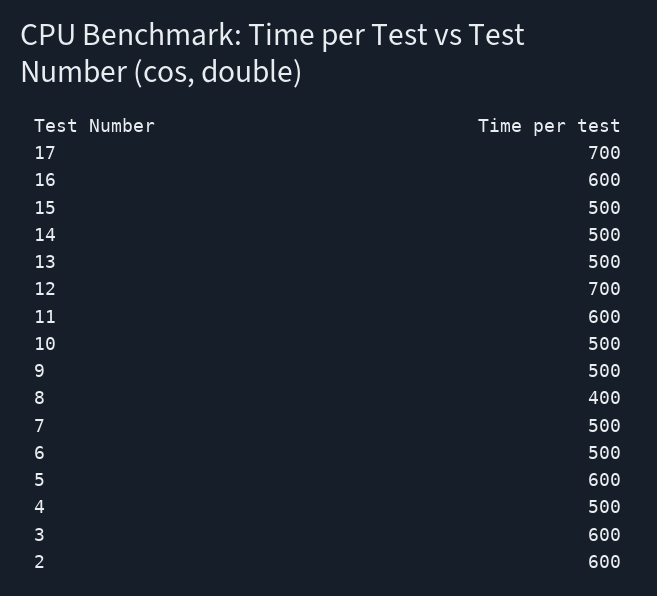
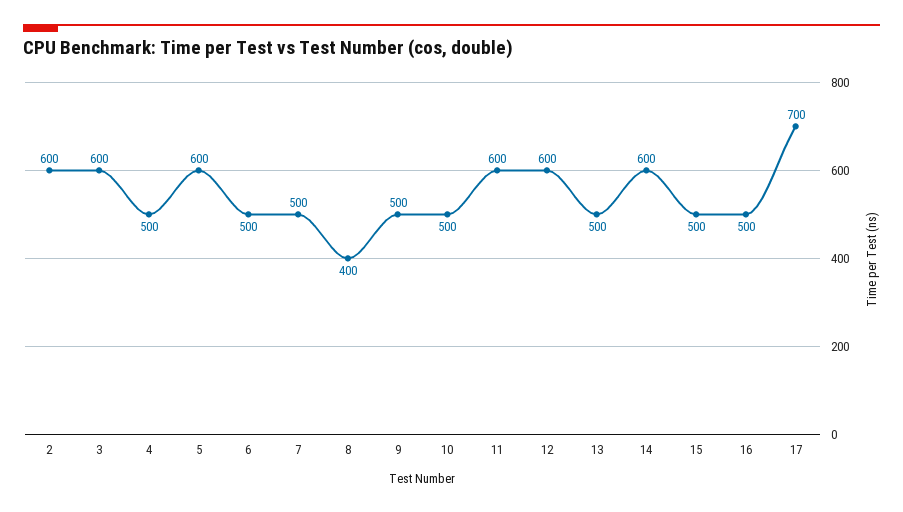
16: 600 -> 500
14: 500 -> 600
12: 700 -> 600

